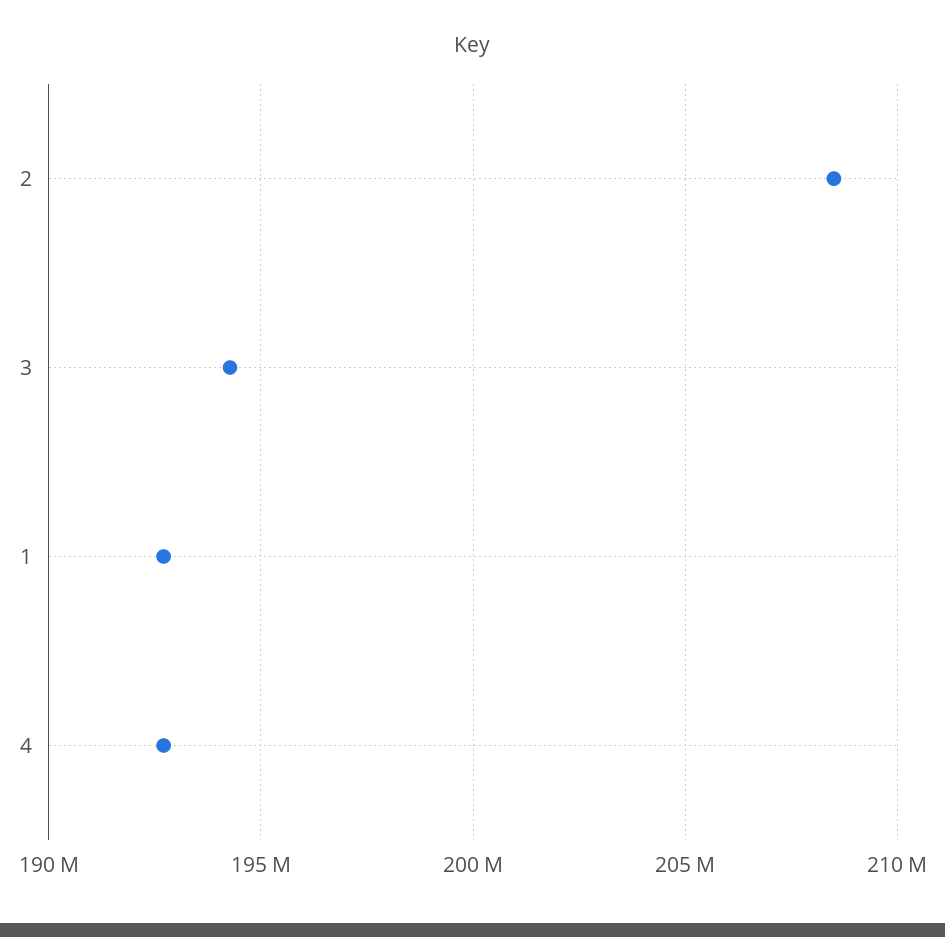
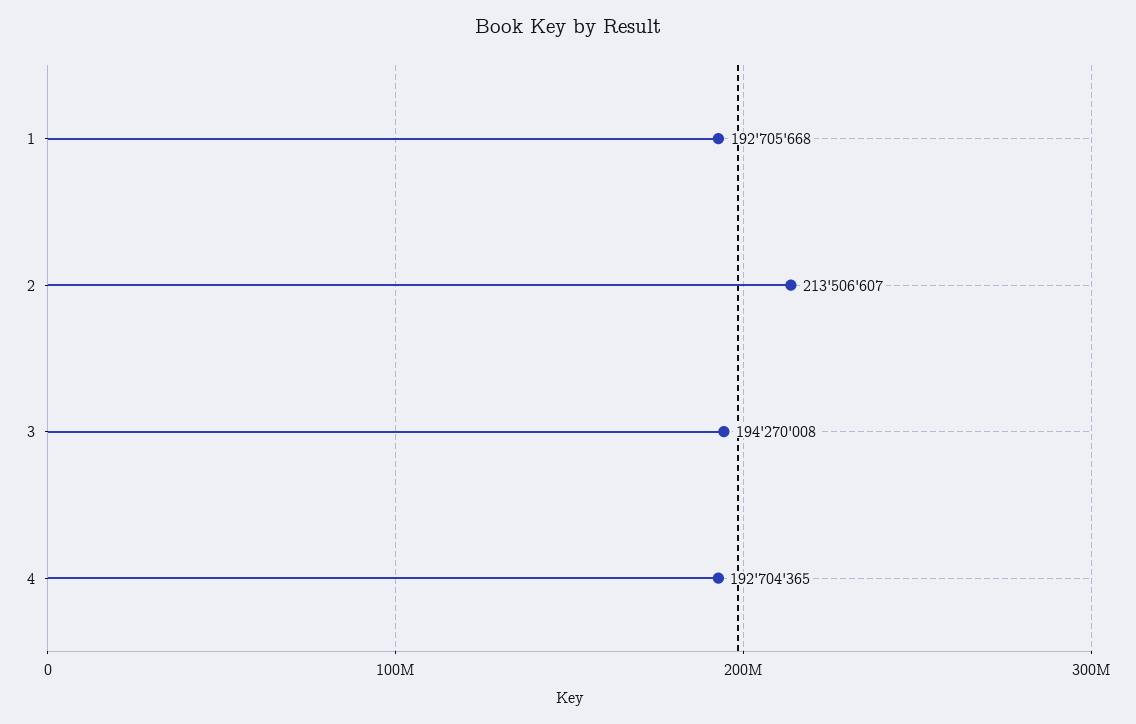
2: 208500000 -> 213506607

